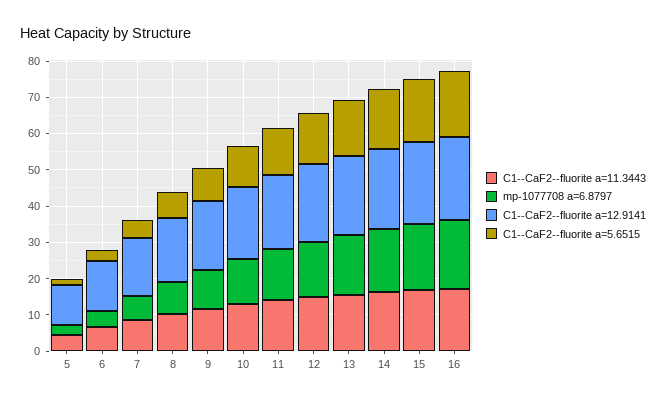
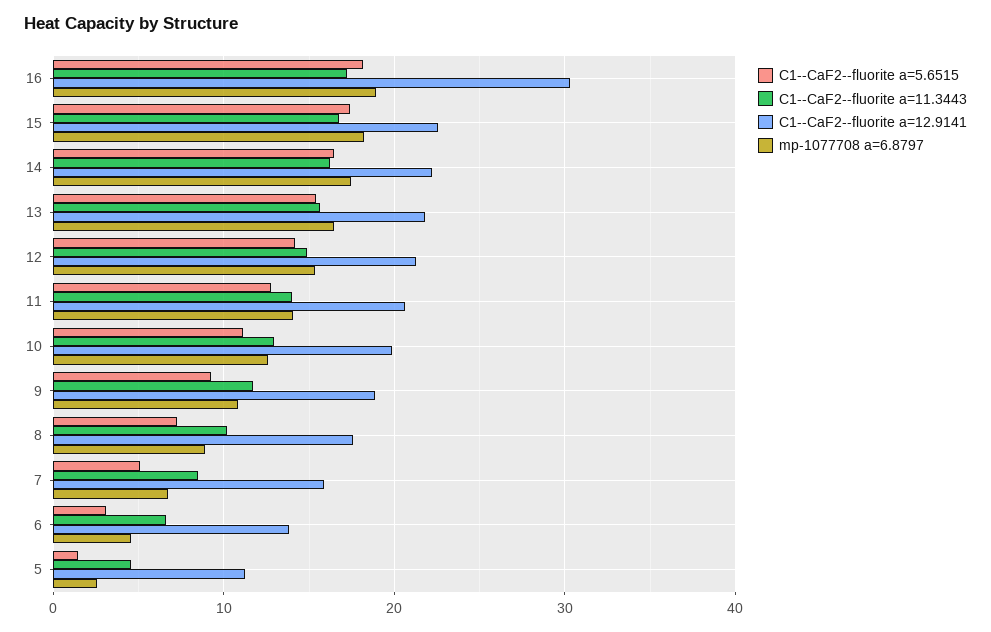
C1--CaF2--fluorite a=12.9141, 16: 22.5 -> 30

